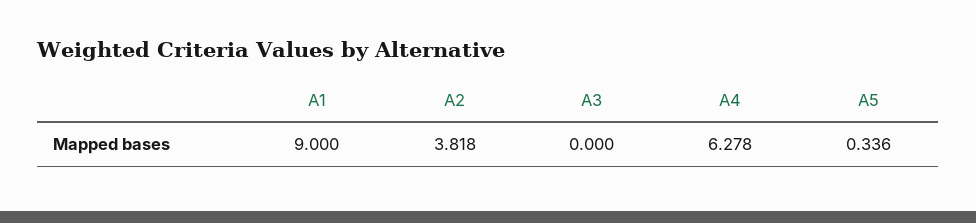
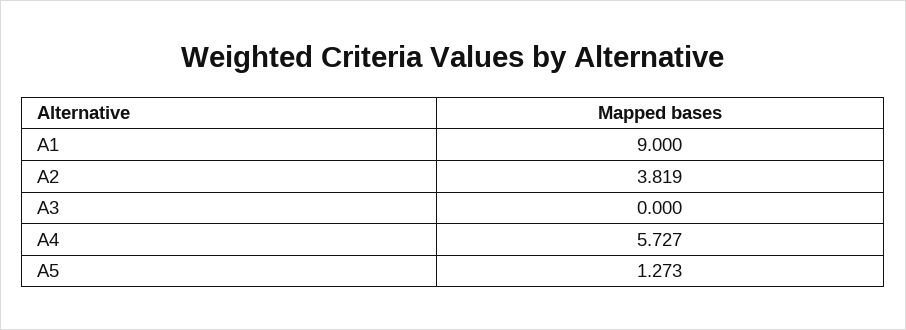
А2: 3.818 -> 3.819
А4: 6.278 -> 5.727
А5: 0.336 -> 1.273

